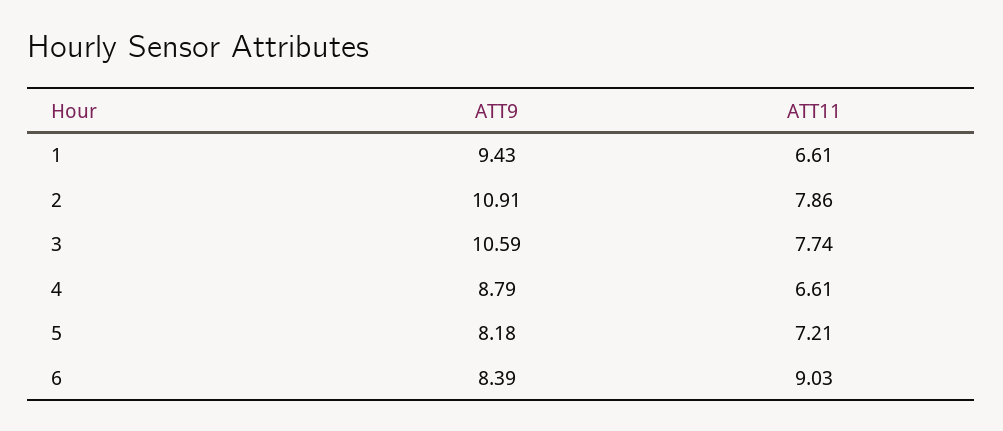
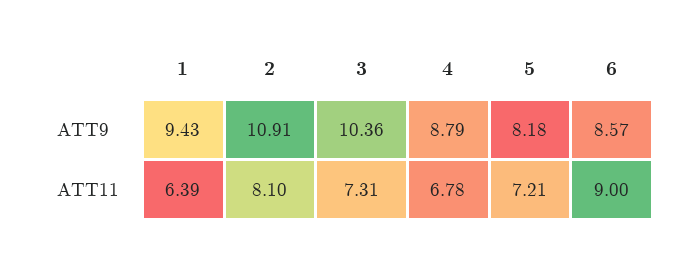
ATT11, 1: 6.61 -> 6.39
ATT11, 2: 7.86 -> 8.1
ATT9, 3: 10.59 -> 10.36
ATT11, 3: 7.74 -> 7.31
ATT11, 4: 6.61 -> 6.78
ATT9, 6: 8.39 -> 8.57
ATT11, 6: 9.03 -> 9

